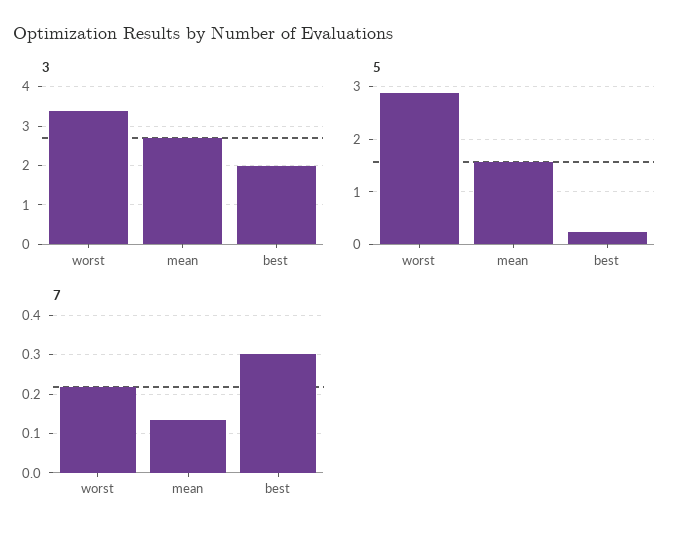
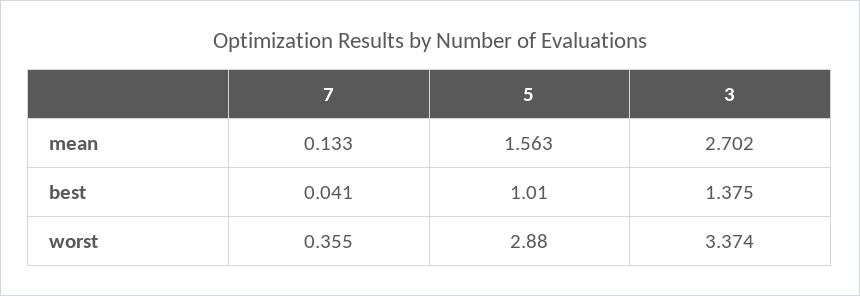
3, best: 2 -> 1.375
5, best: 0.2 -> 1.01
7, worst: 0.22 -> 0.355
7, best: 0.3 -> 0.041

